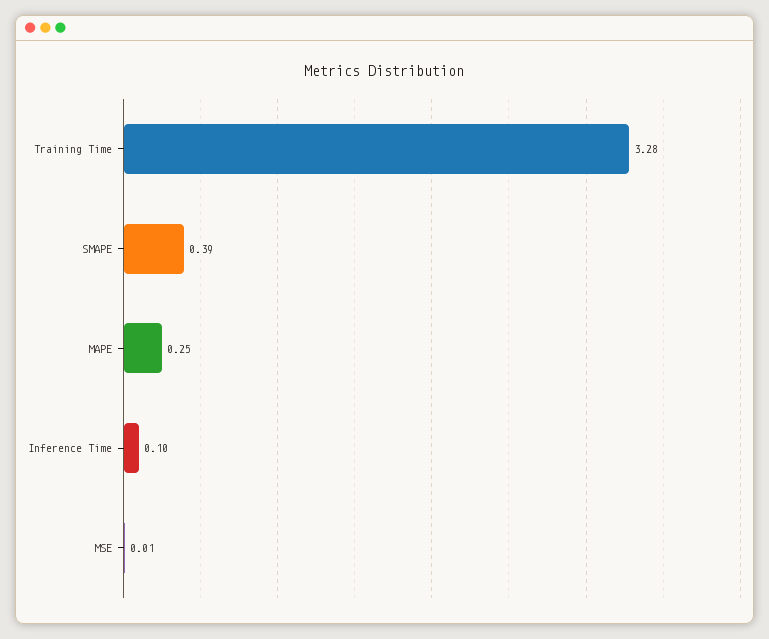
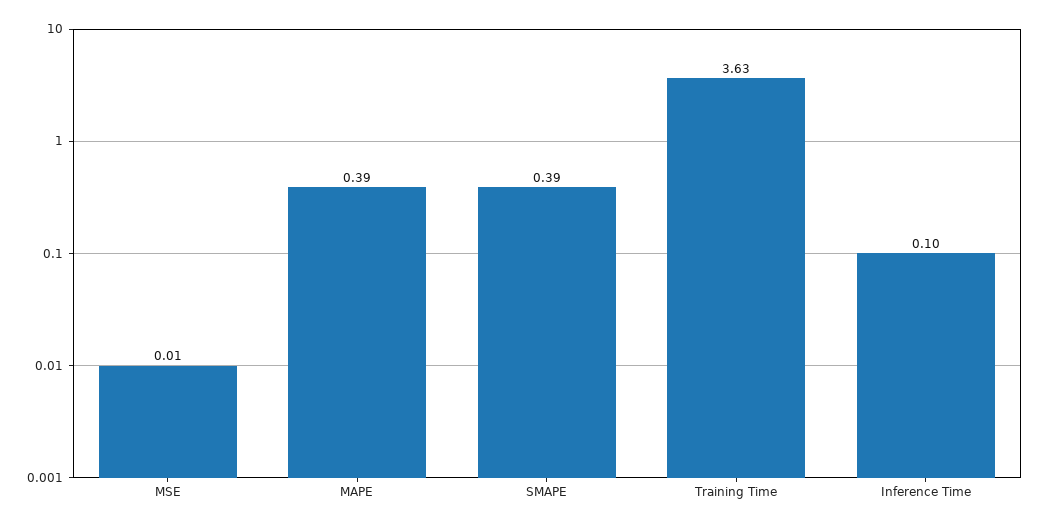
Training Time: 3.28 -> 3.63
MAPE: 0.25 -> 0.39

